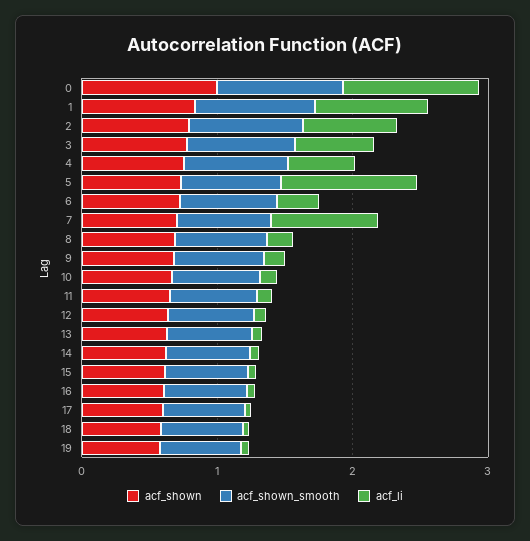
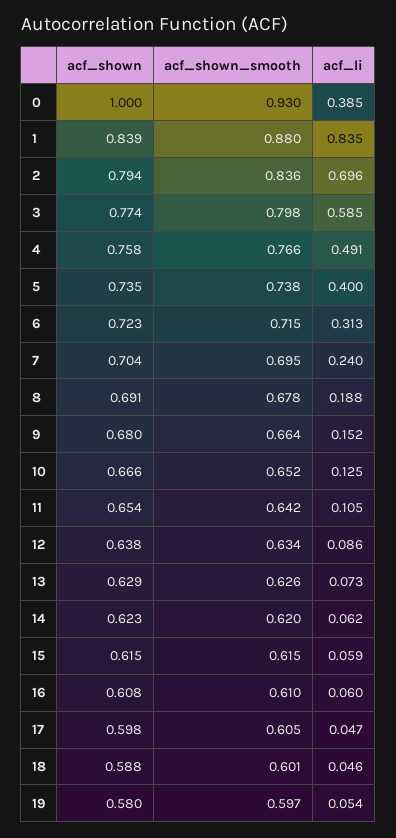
acf_li, 0: 1 -> 0.385
acf_li, 5: 1 -> 0.4
acf_li, 7: 0.8 -> 0.24

